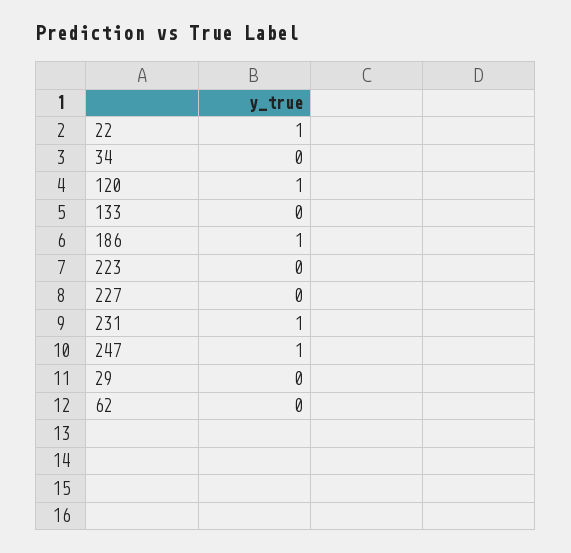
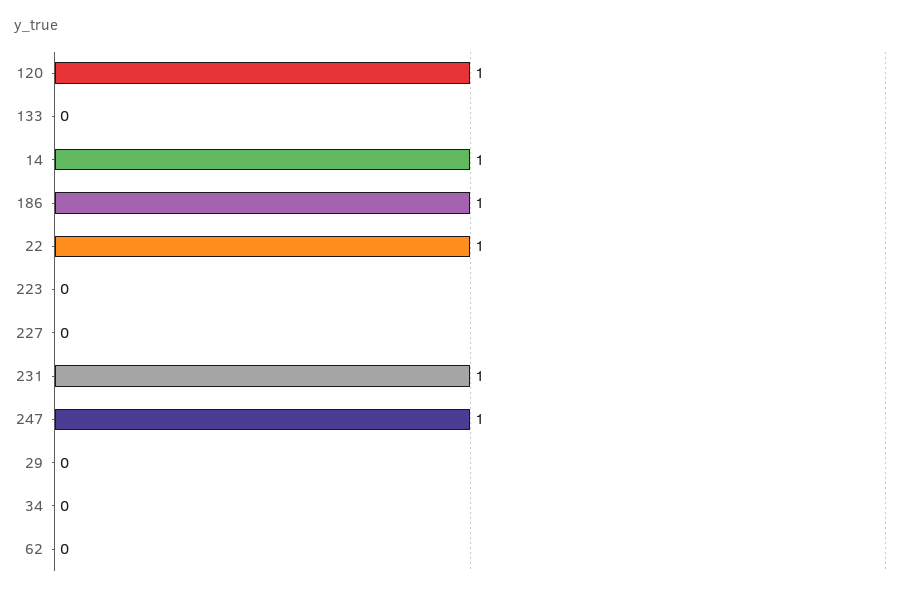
14: none -> 1

